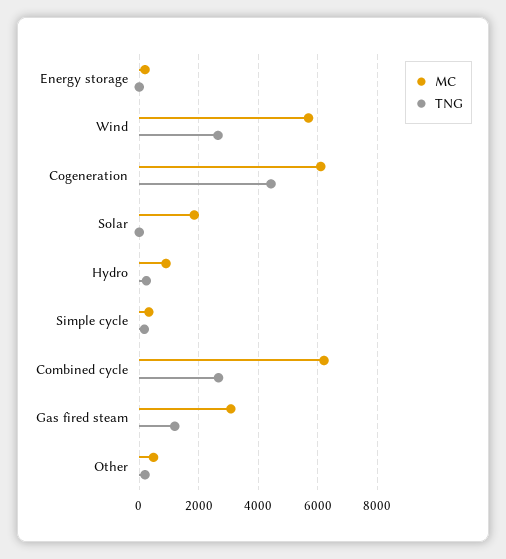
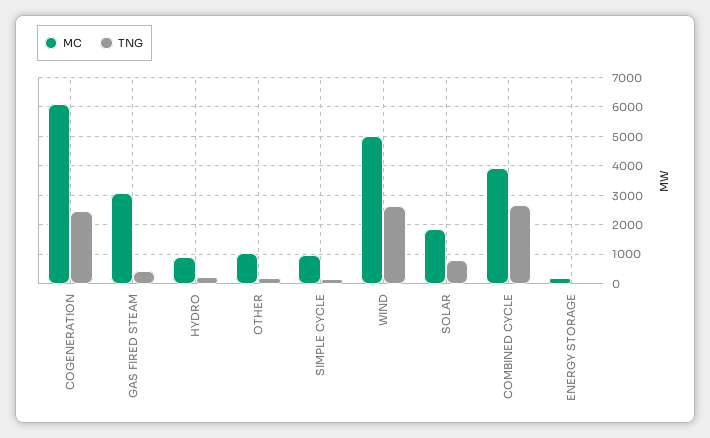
MC, Wind: 5750 -> 5000
TNG, Cogeneration: 4500 -> 2500
TNG, Solar: 0 -> 750
MC, Simple cycle: 250 -> 1000
MC, Combined cycle: 6250 -> 4000
TNG, Gas fired steam: 1250 -> 500
MC, Other: 500 -> 1000

